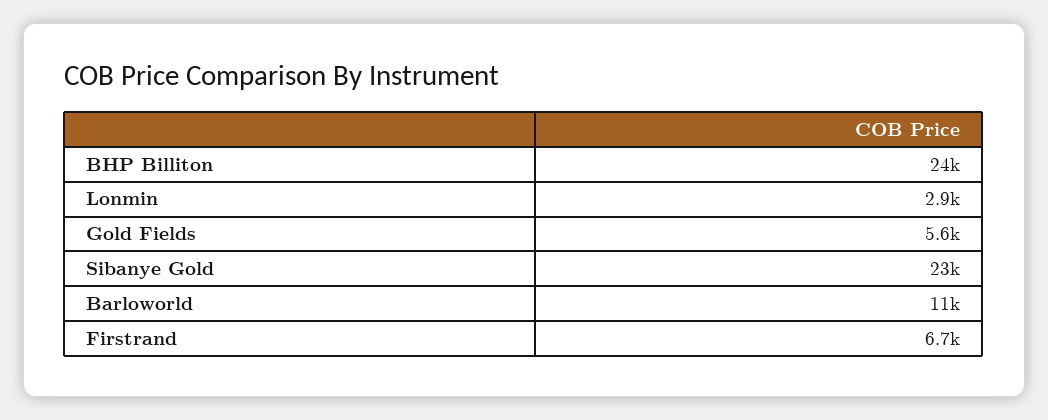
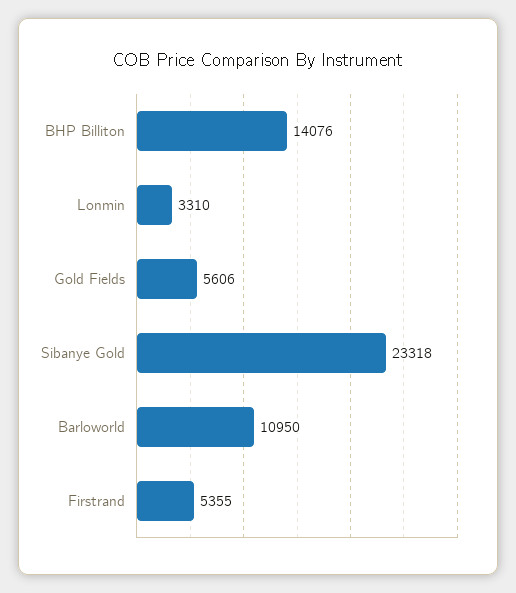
BHP Billiton: 24000 -> 14076
Lonmin: 2900 -> 3310
Firstrand: 6700 -> 5355

